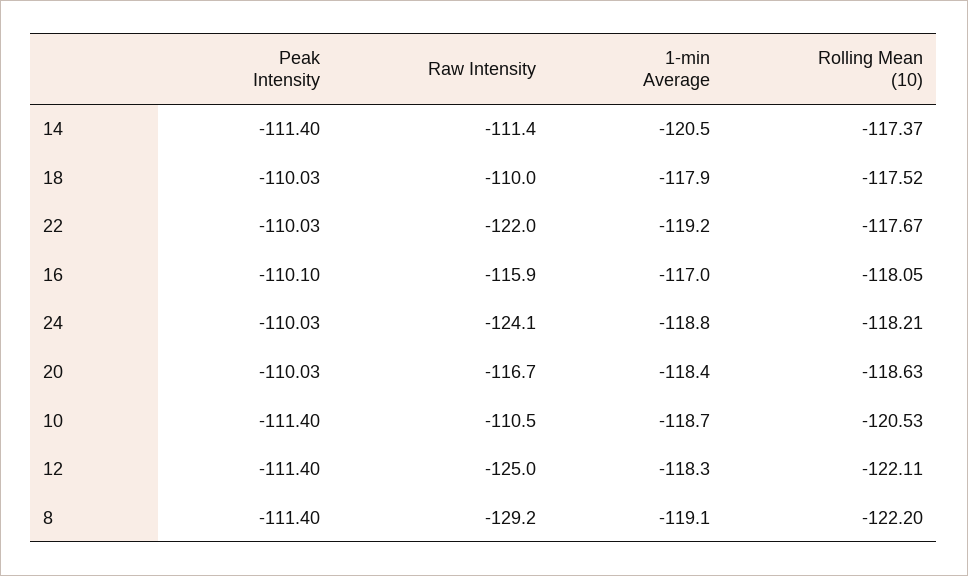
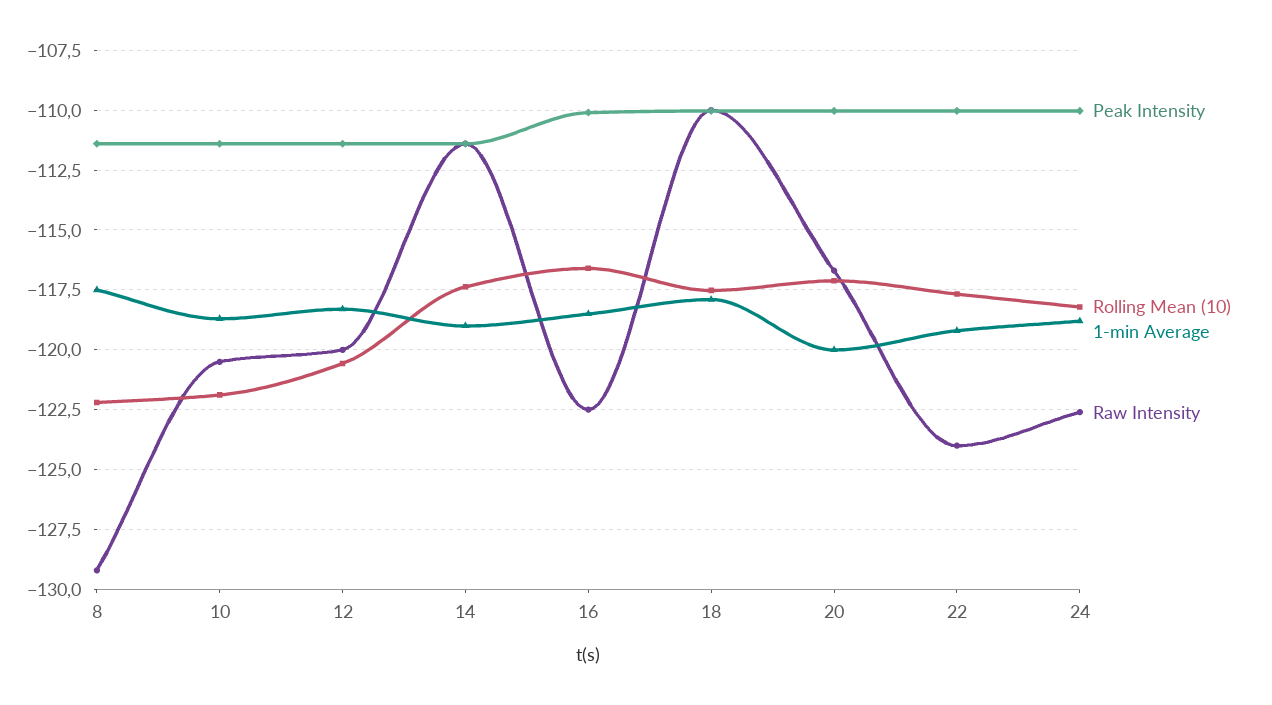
1-min Average, 14: -120.5 -> -119
Raw Intensity, 22: -122 -> -124
Raw Intensity, 16: -115.9 -> -122.5
1-min Average, 16: -117 -> -118.5
Rolling Mean (10), 16: -118.05 -> -116.5
Raw Intensity, 24: -124.1 -> -122.5
1-min Average, 20: -118.4 -> -120
Rolling Mean (10), 20: -118.63 -> -117
Raw Intensity, 10: -110.5 -> -120.5
Rolling Mean (10), 10: -120.53 -> -122
Raw Intensity, 12: -125 -> -120
Rolling Mean (10), 12: -122.11 -> -120.5
1-min Average, 8: -119.1 -> -117.5

